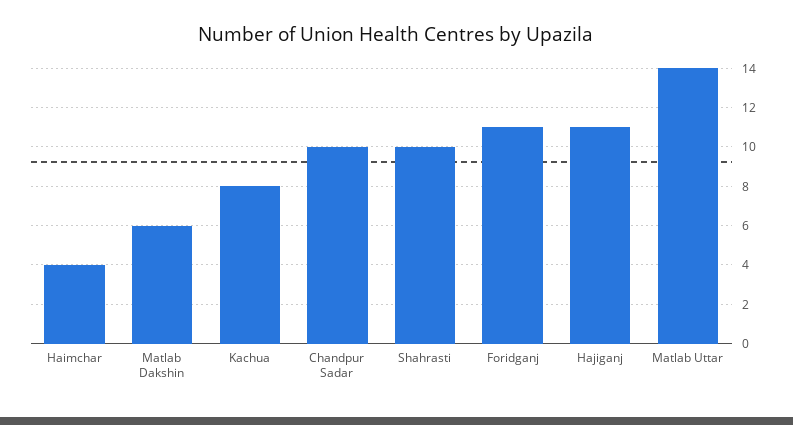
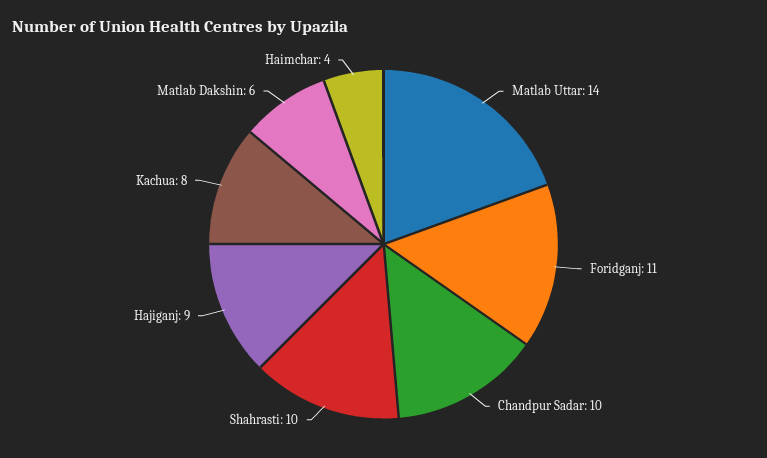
Hajiganj: 11 -> 9

